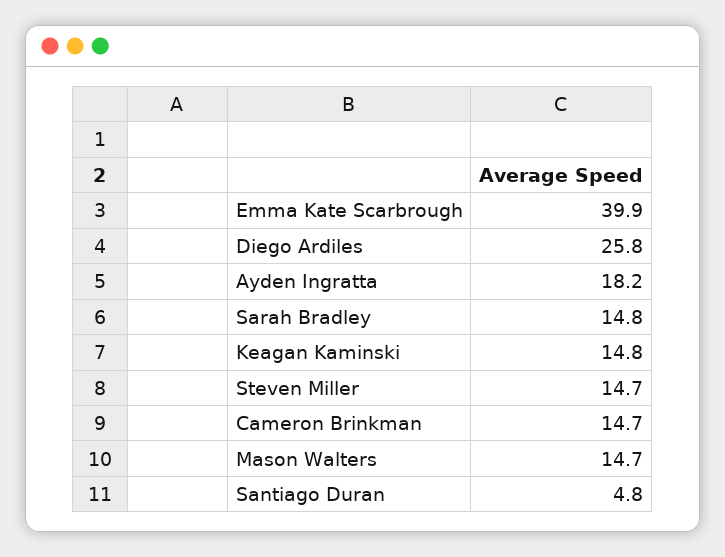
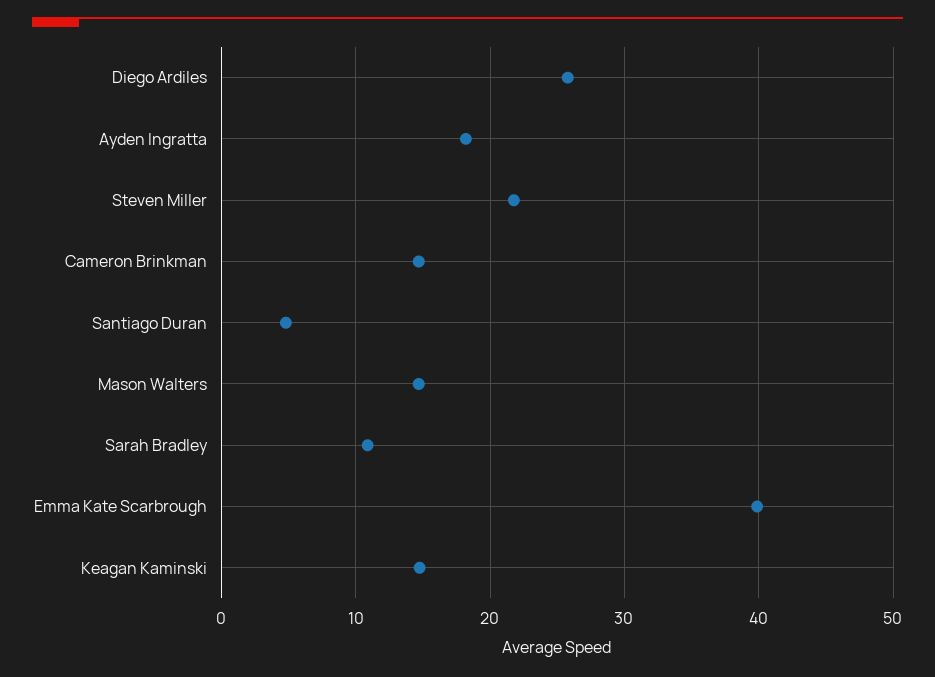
Sarah Bradley: 14.8 -> 11
Steven Miller: 14.7 -> 22

